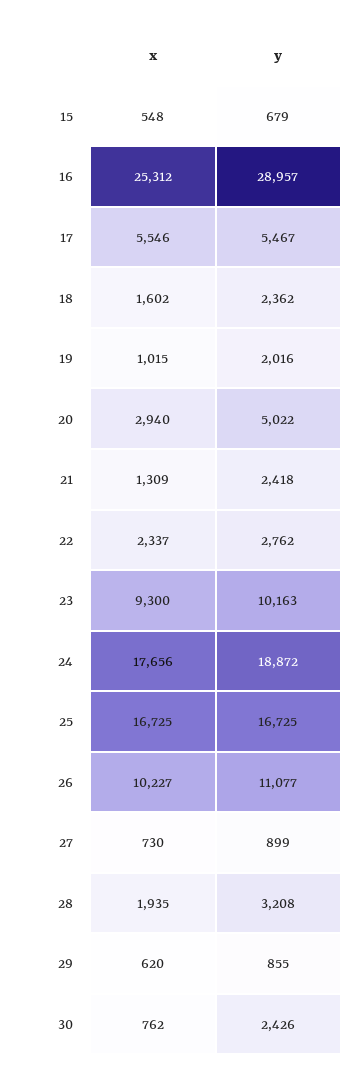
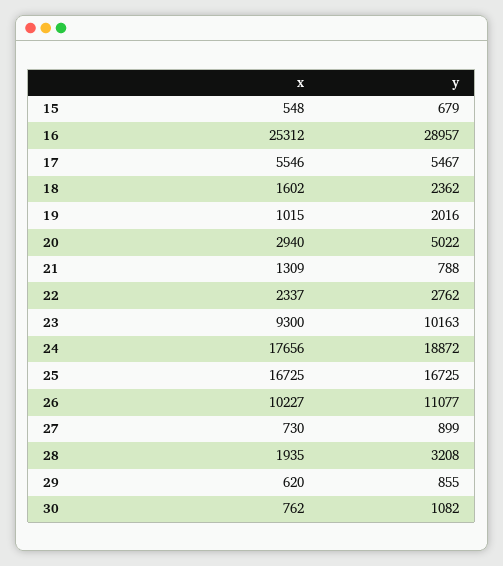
y, 21: 2418 -> 788
y, 30: 2426 -> 1082

